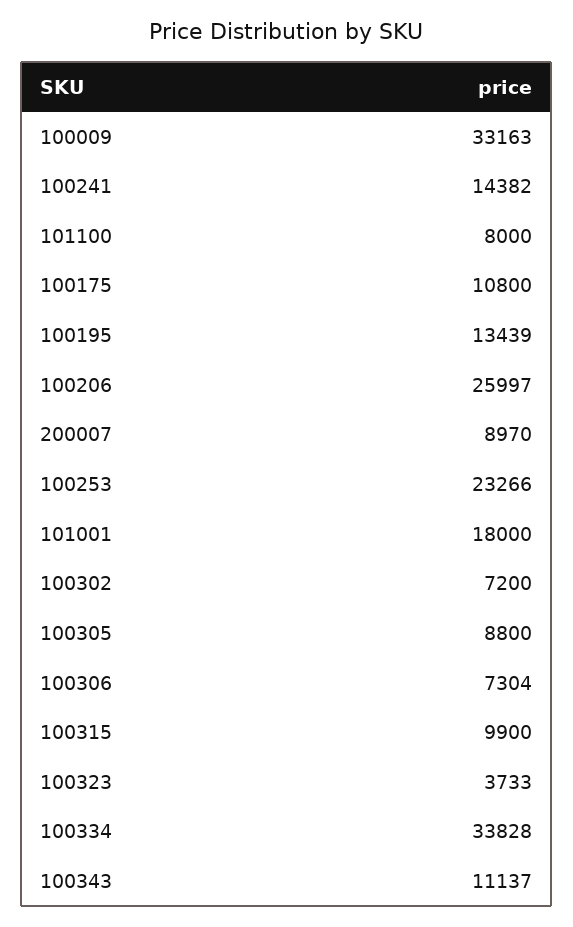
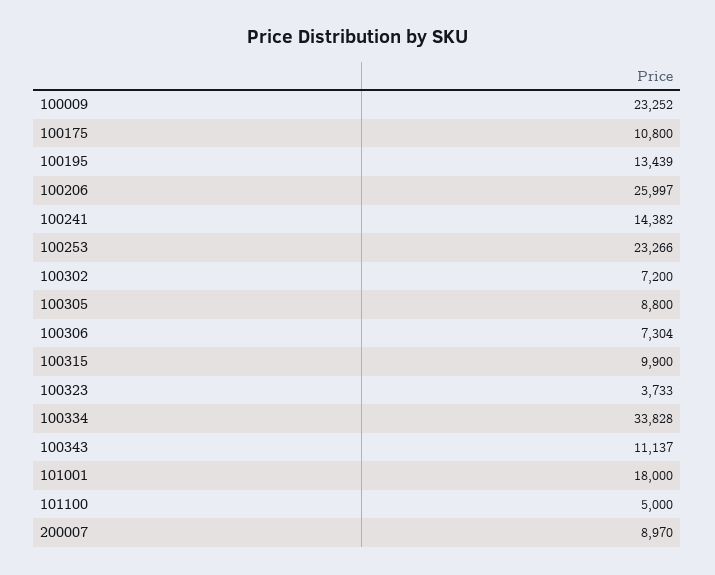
100009: 33163 -> 23252
101100: 8000 -> 5000

